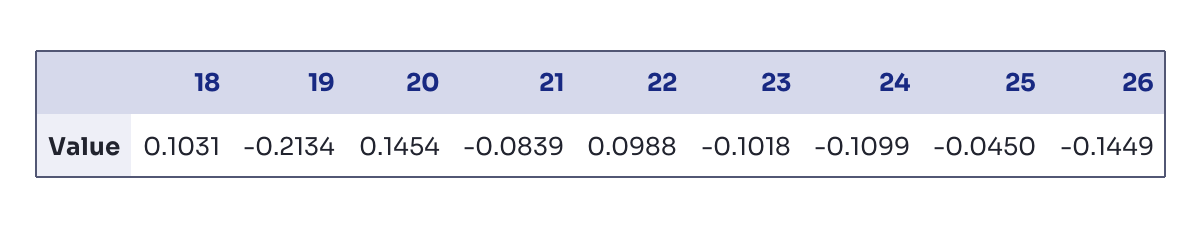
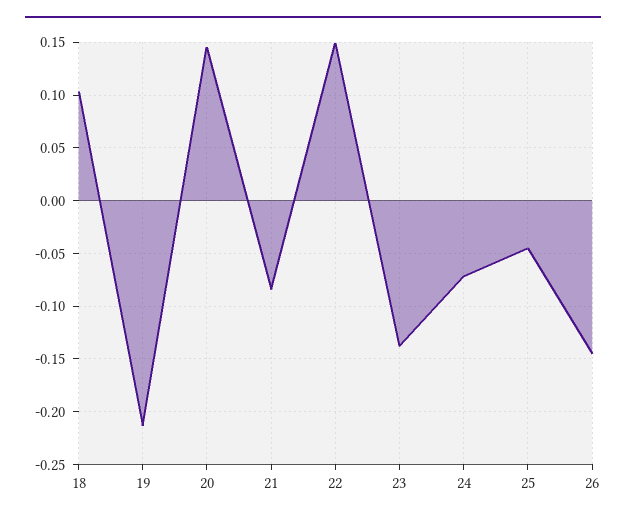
22: 0.0988 -> 0.15
23: -0.1018 -> -0.14
24: -0.1099 -> -0.07

